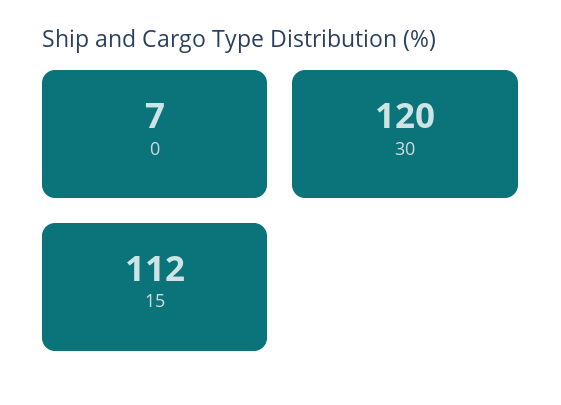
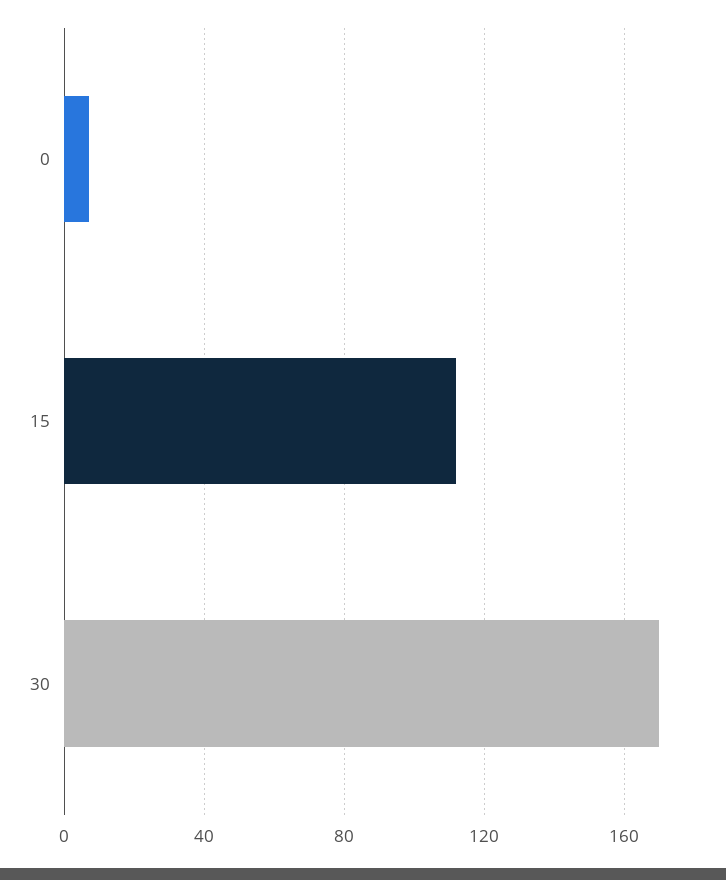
30: 120 -> 170

